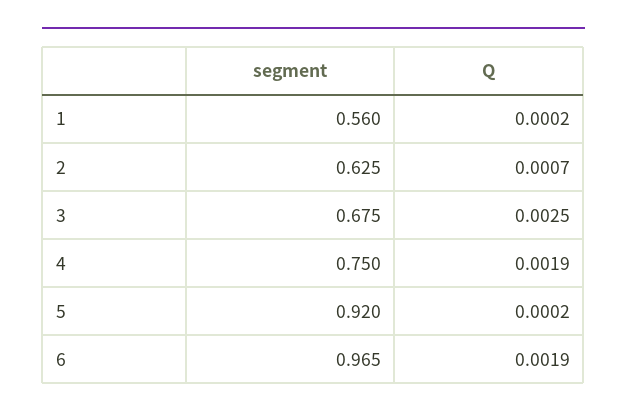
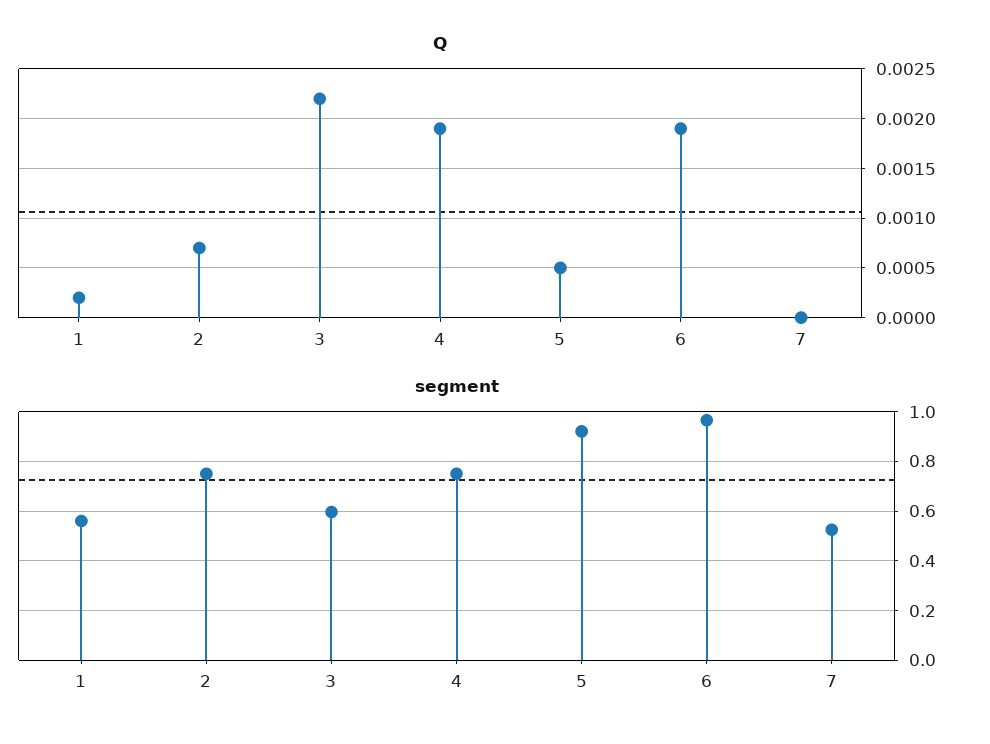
segment, 2: 0.625 -> 0.75
segment, 3: 0.675 -> 0.6
Q, 3: 0.0025 -> 0.0022
Q, 5: 0.0002 -> 0.0005
Q, 7: none -> 0
segment, 7: none -> 0.525

